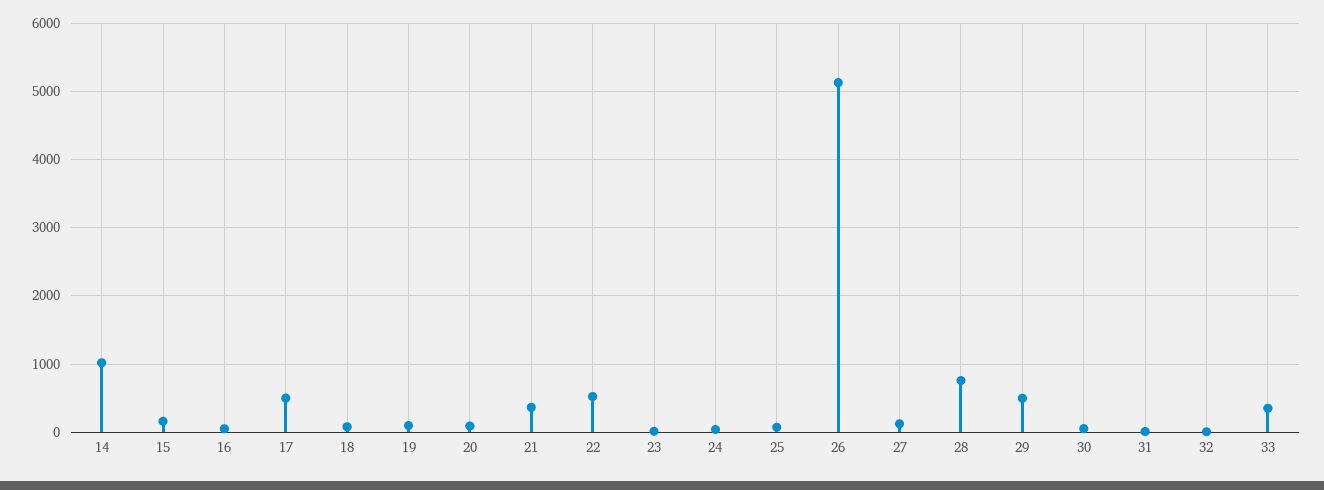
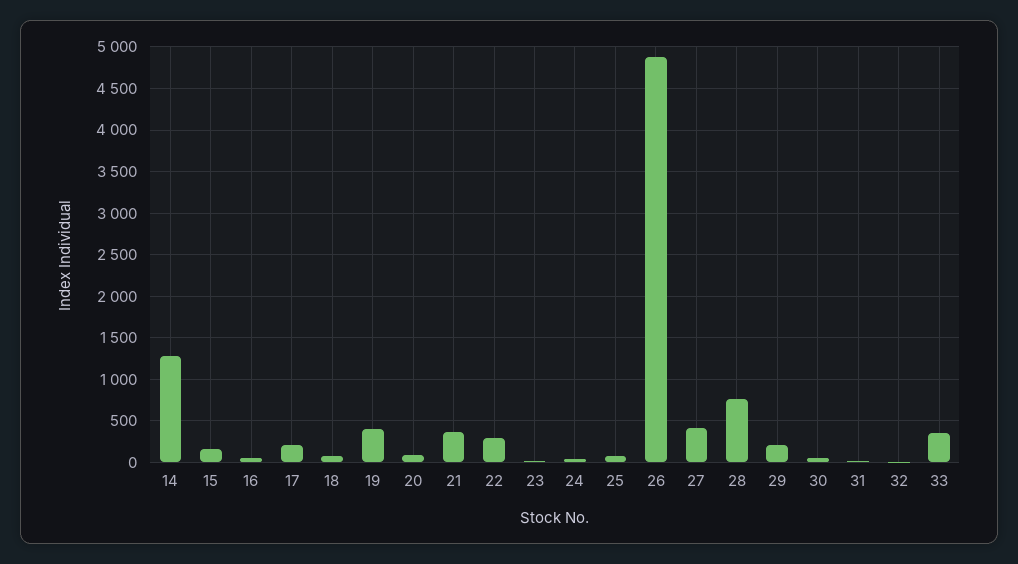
14: 1000 -> 1300
17: 500 -> 200
19: 100 -> 400
22: 500 -> 300
26: 5100 -> 4900
27: 100 -> 400
29: 500 -> 200

